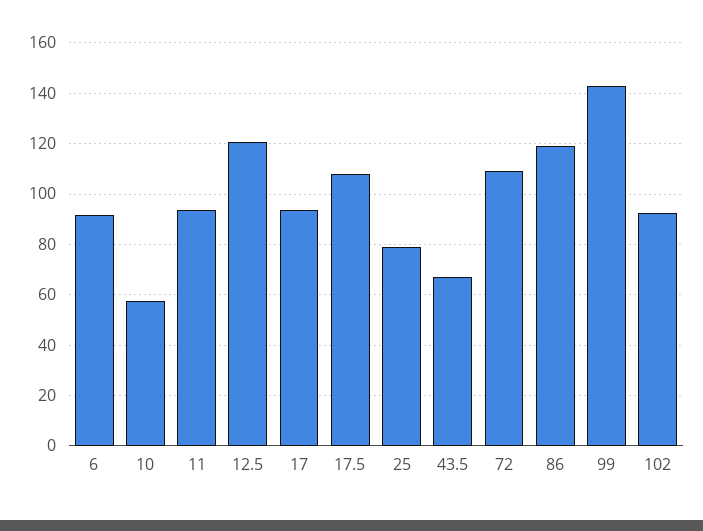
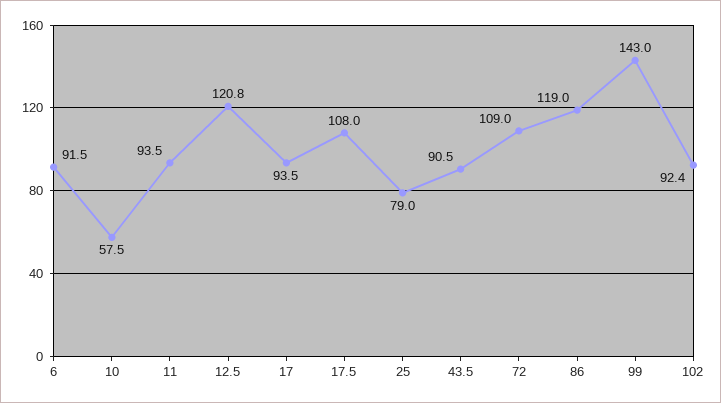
43.5: 67.5 -> 90.5

